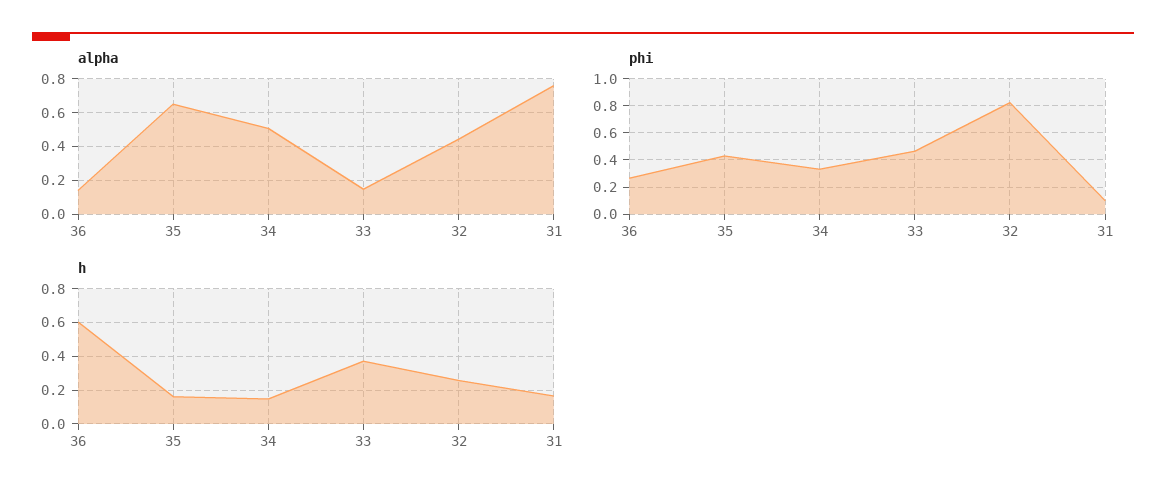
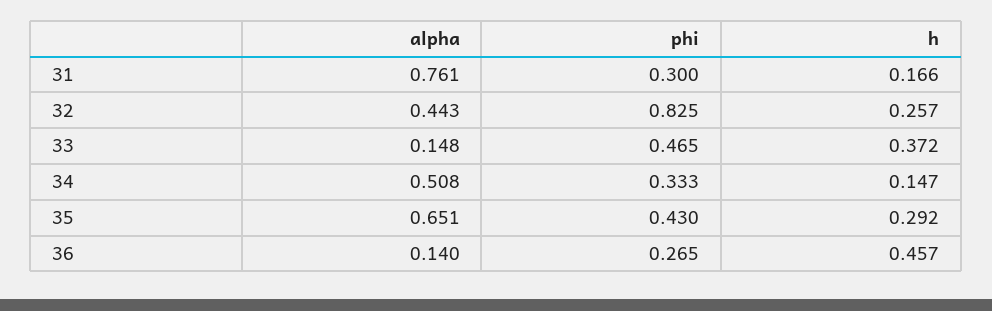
phi, 31: 0.1 -> 0.3
h, 36: 0.6 -> 0.457
h, 35: 0.15 -> 0.292

